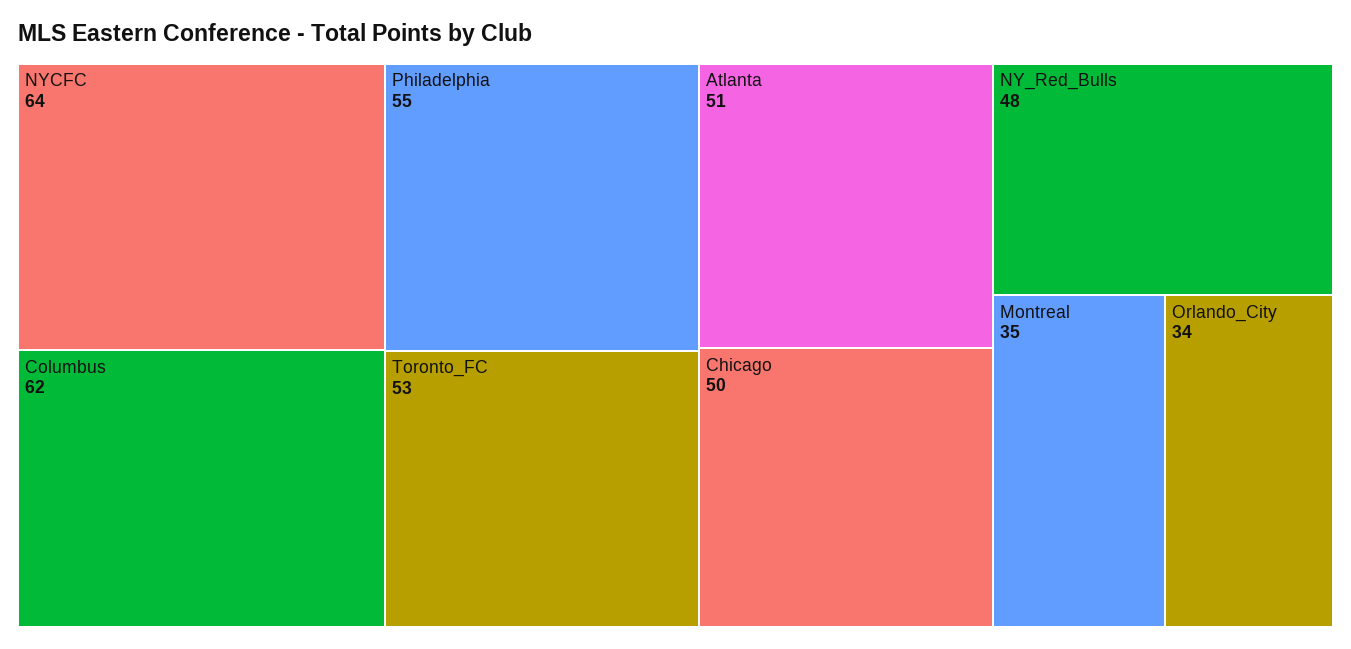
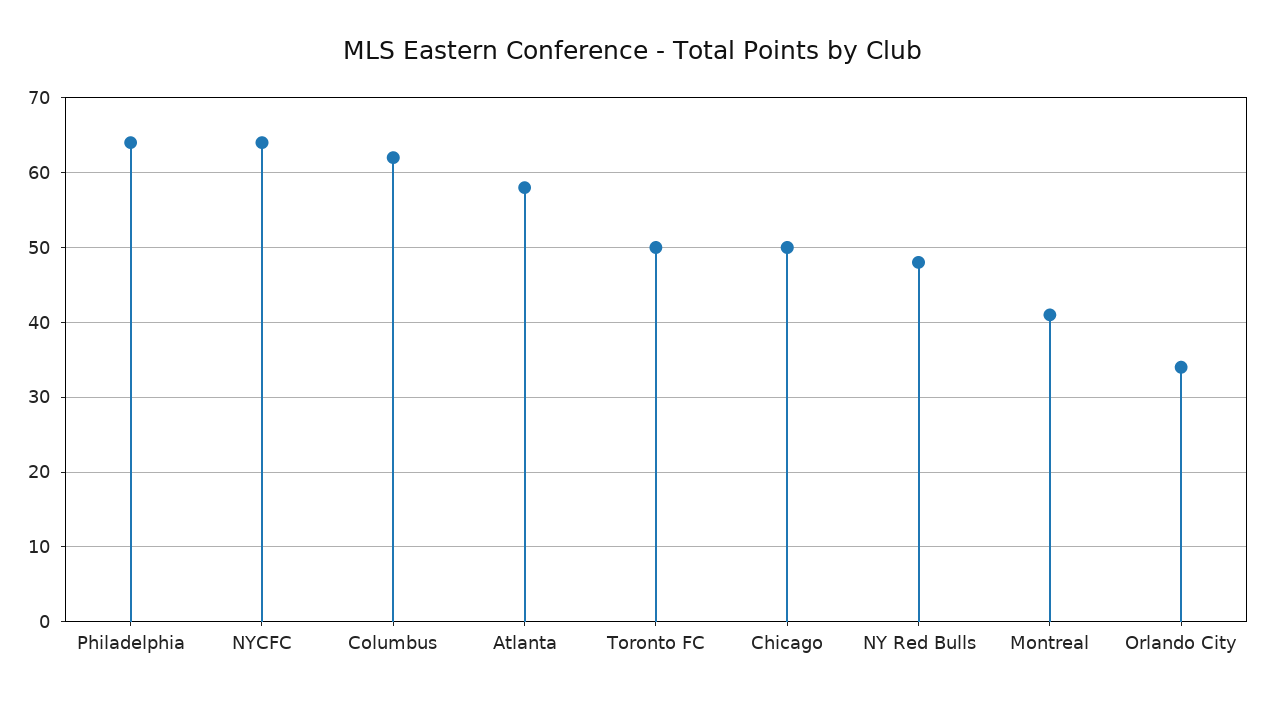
Philadelphia: 55 -> 64
Toronto_FC: 53 -> 50
Atlanta: 51 -> 58
Montreal: 35 -> 41

